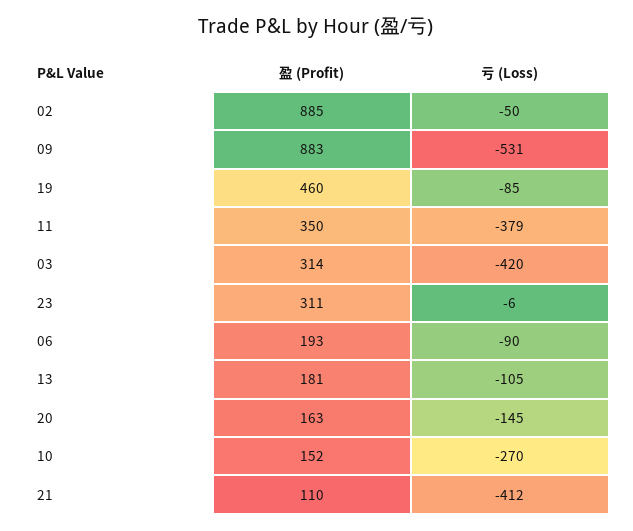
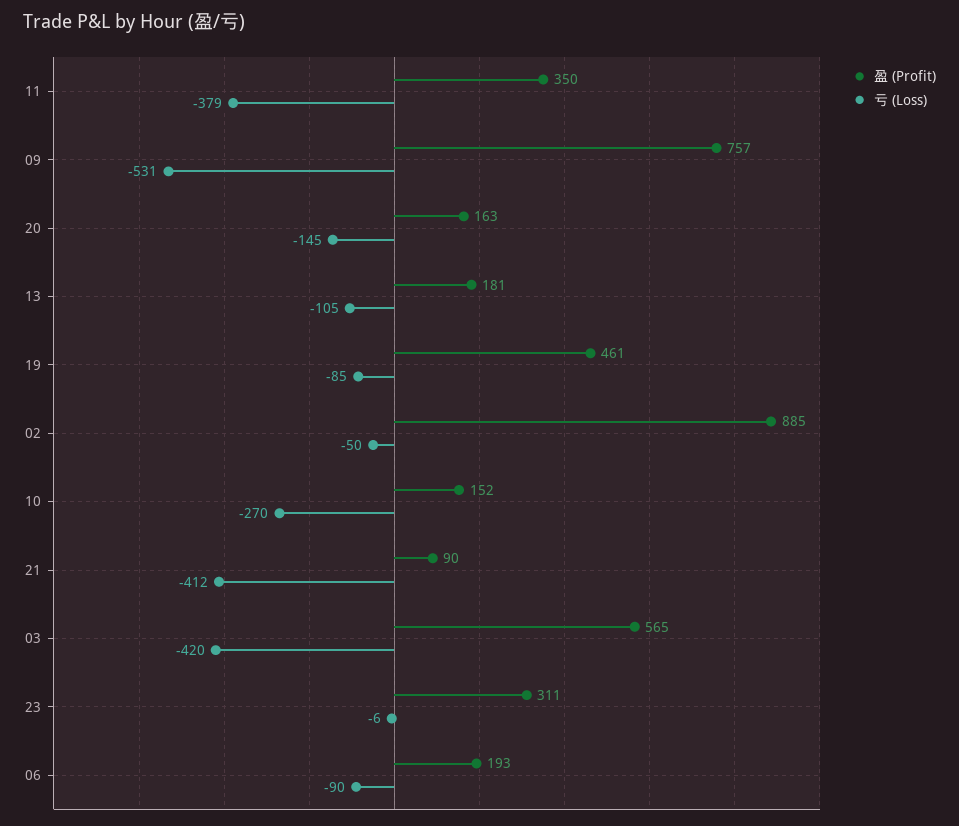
盈 (Profit), 09: 883 -> 757
盈 (Profit), 19: 460 -> 461
盈 (Profit), 03: 314 -> 565
盈 (Profit), 21: 110 -> 90

